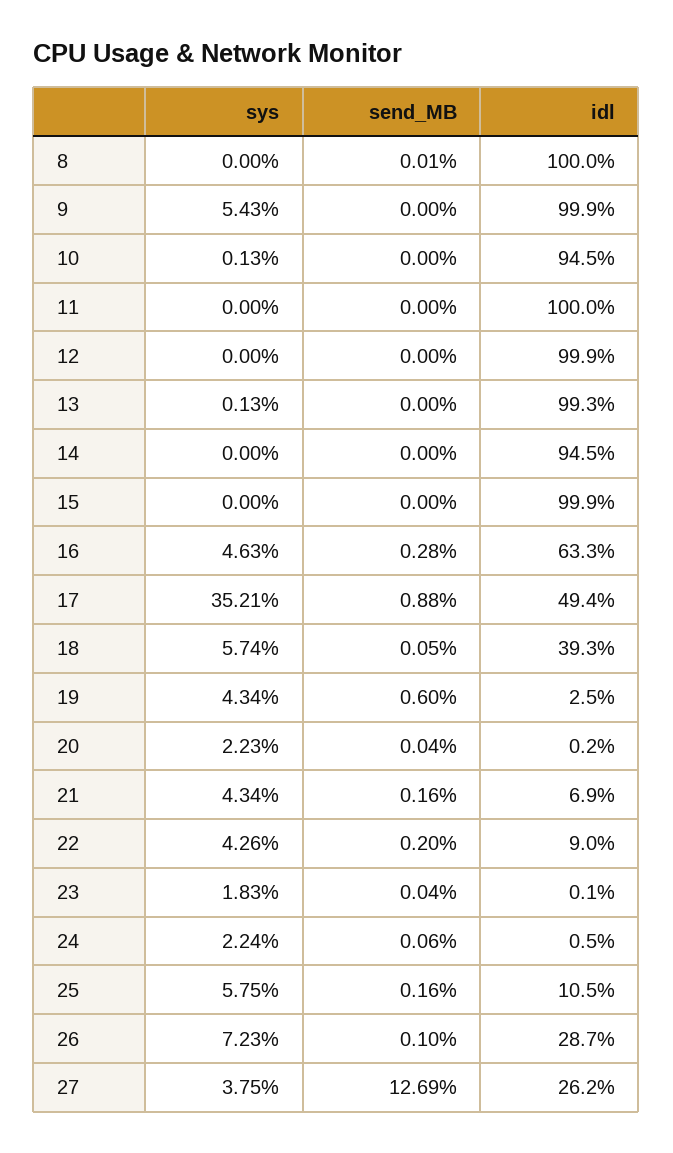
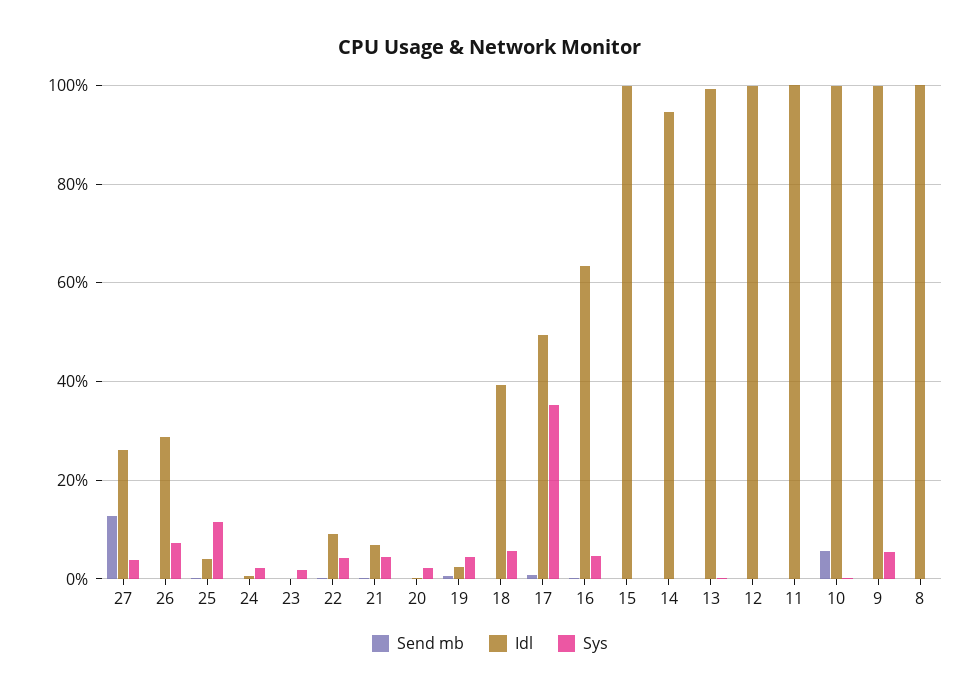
send_MB, 10: 0 -> 6
idl, 10: 94.5 -> 100
sys, 25: 5.75 -> 12
idl, 25: 10.5 -> 4

